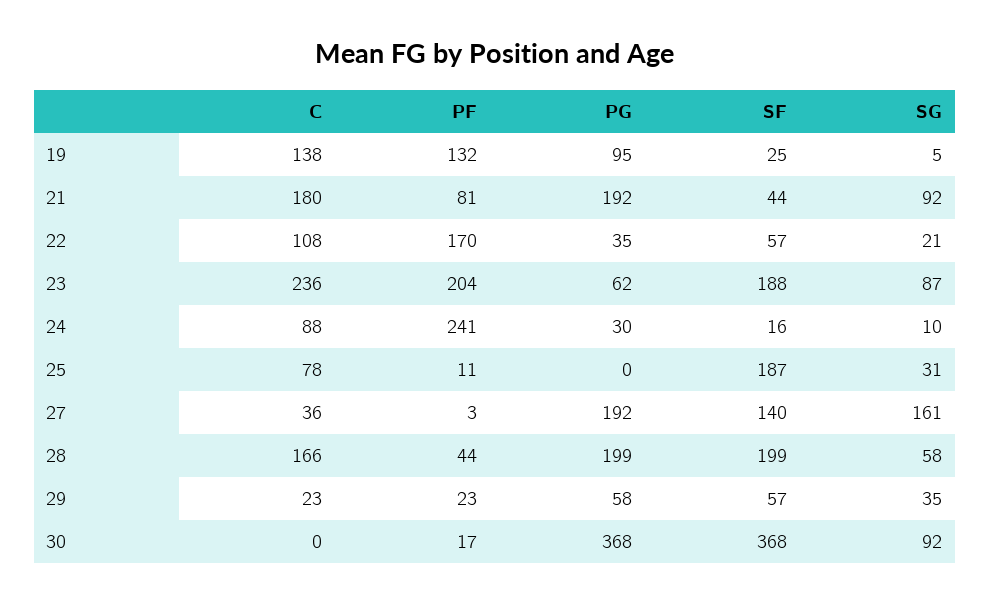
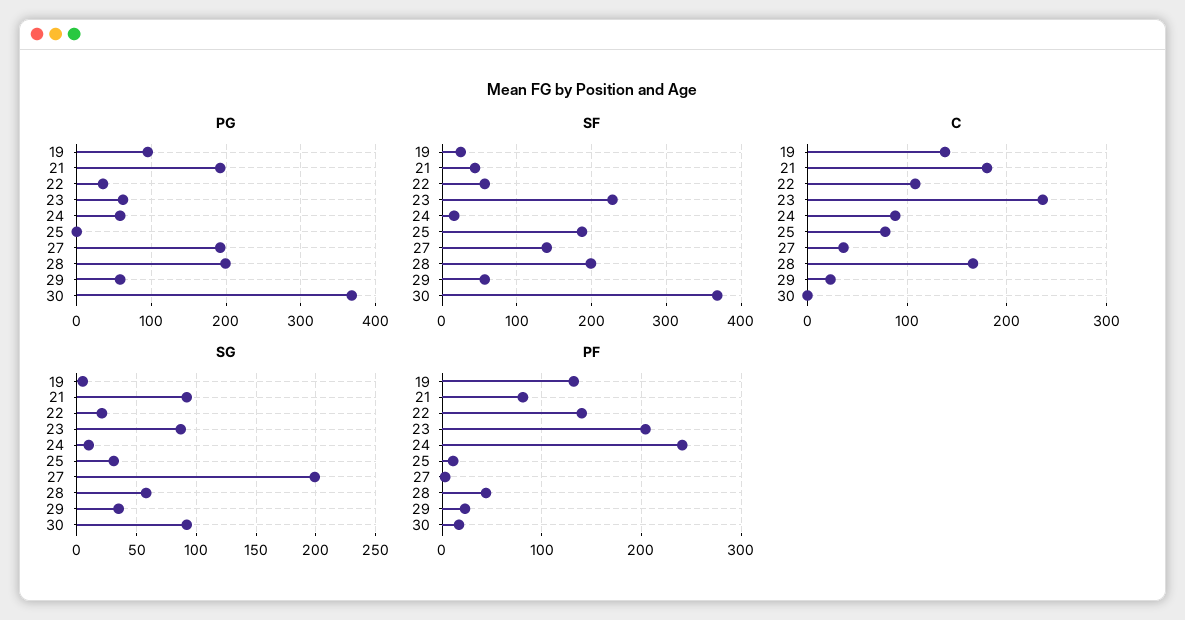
PF, 22: 170 -> 140
SF, 23: 188 -> 230
PG, 24: 30 -> 60
SG, 27: 161 -> 200

